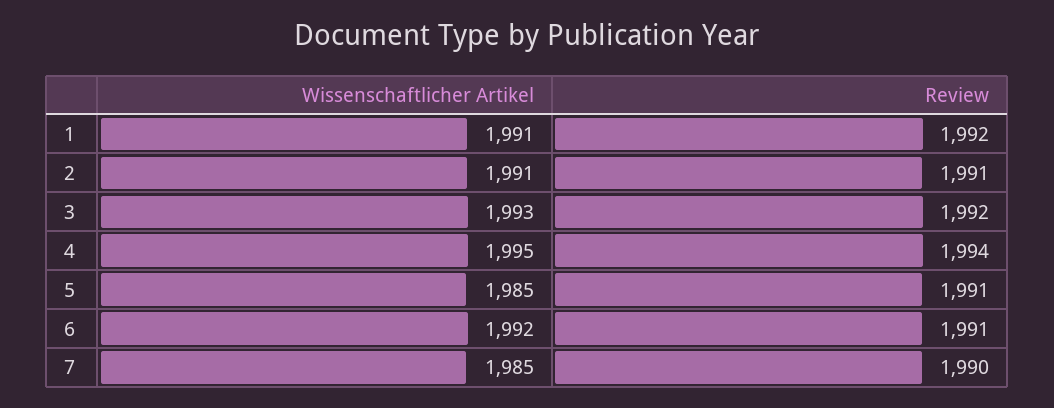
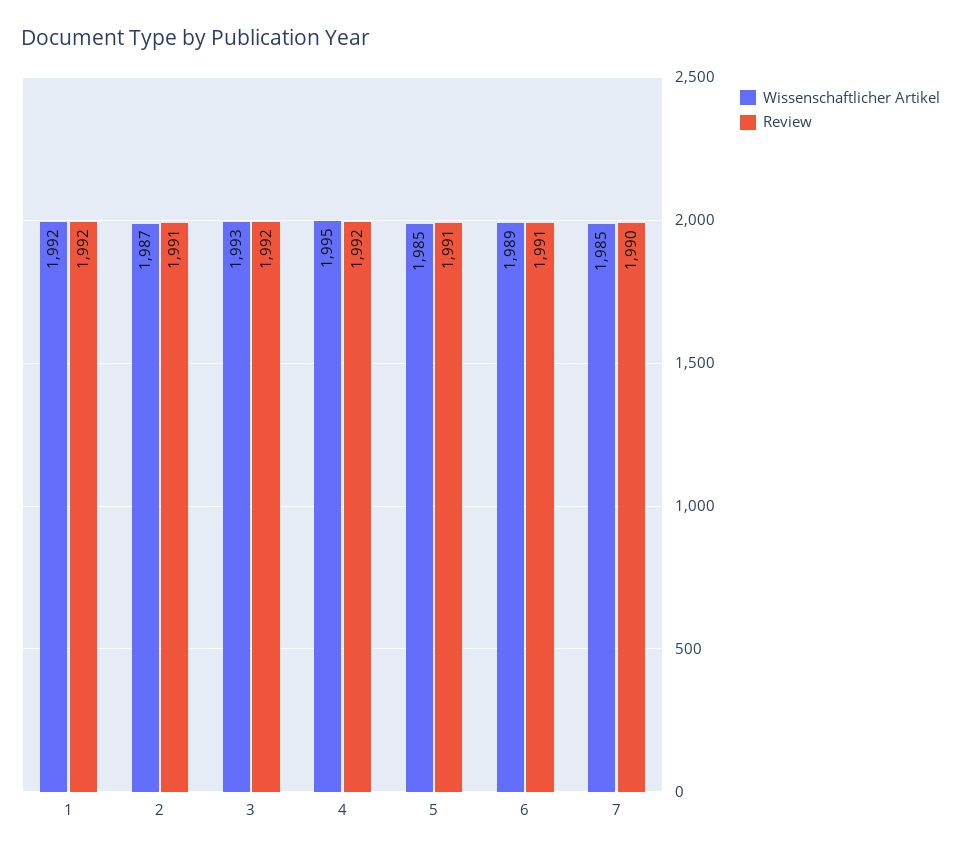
Wissenschaftlicher Artikel, 1: 1991 -> 1992
Wissenschaftlicher Artikel, 2: 1991 -> 1987
Review, 4: 1994 -> 1992
Wissenschaftlicher Artikel, 6: 1992 -> 1989

